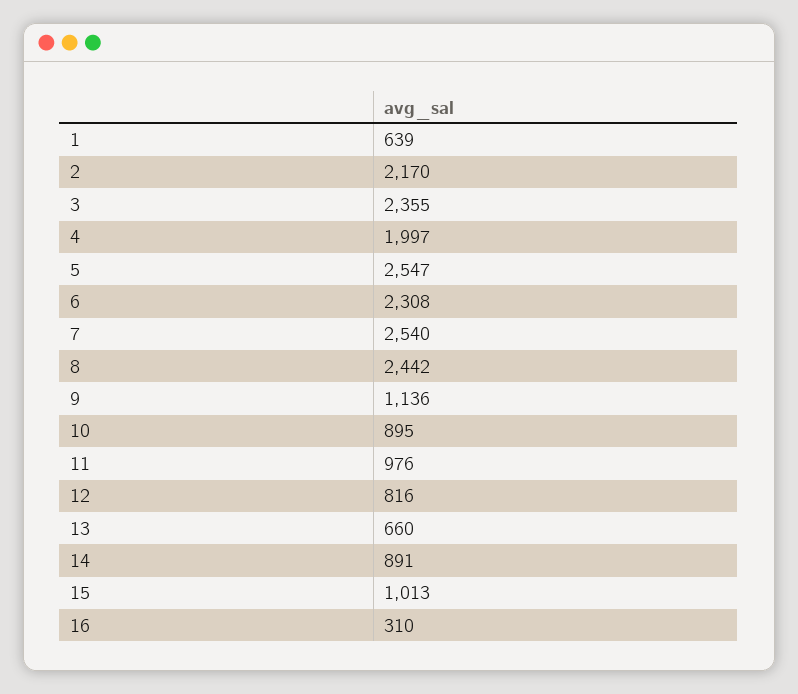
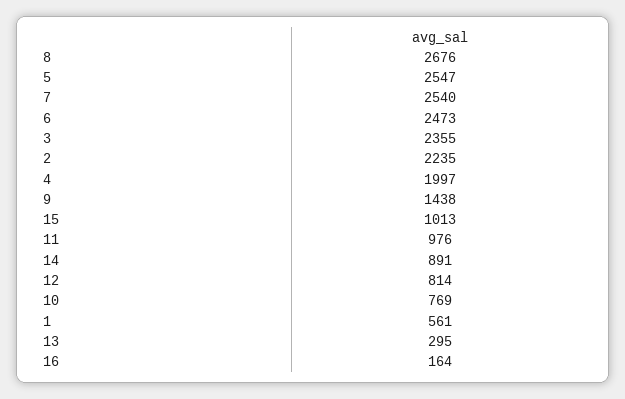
1: 639 -> 561
2: 2170 -> 2235
6: 2308 -> 2473
8: 2442 -> 2676
9: 1136 -> 1438
10: 895 -> 769
12: 816 -> 814
13: 660 -> 295
16: 310 -> 164

